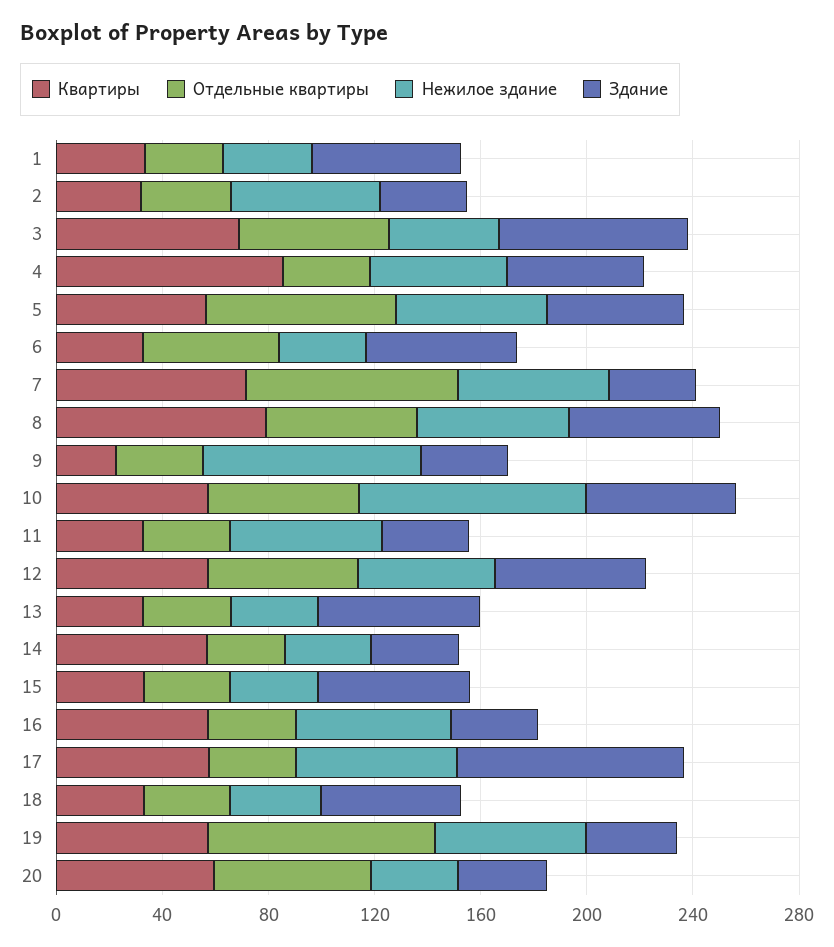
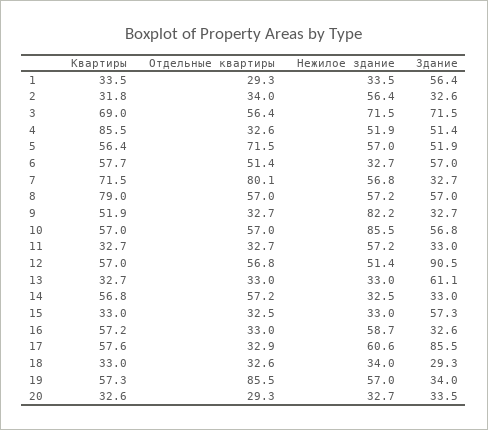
Нежилое здание, 3: 40 -> 71.5
Квартиры, 6: 30 -> 57.7
Квартиры, 9: 20 -> 51.9
Здание, 12: 60 -> 90.5
Отдельные квартиры, 14: 30 -> 57.2
Здание, 18: 50 -> 29.3
Квартиры, 20: 60 -> 32.6
Отдельные квартиры, 20: 60 -> 29.3

